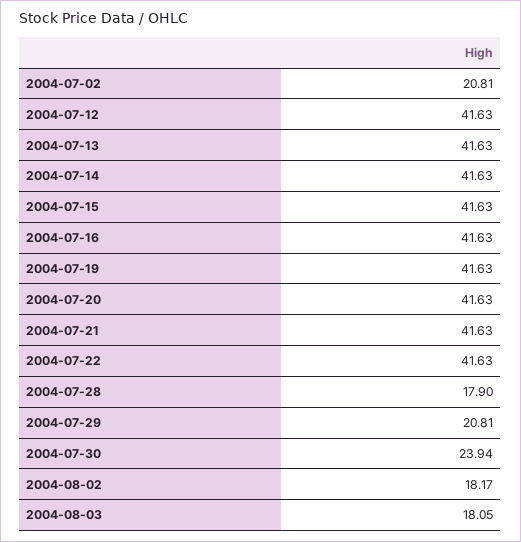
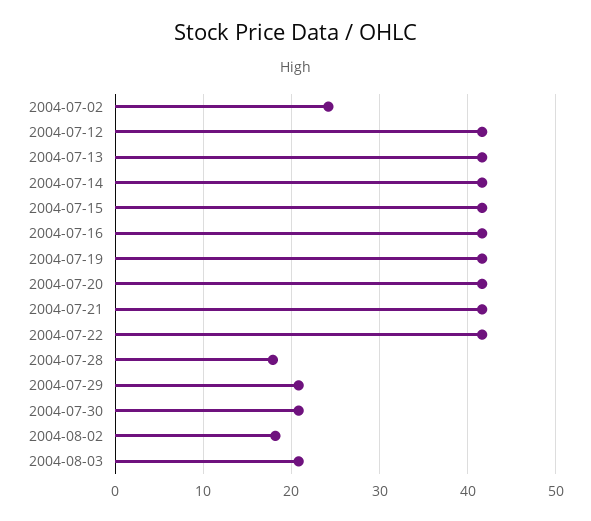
2004-07-02: 20.81 -> 24
2004-07-30: 23.94 -> 21
2004-08-03: 18.05 -> 21

